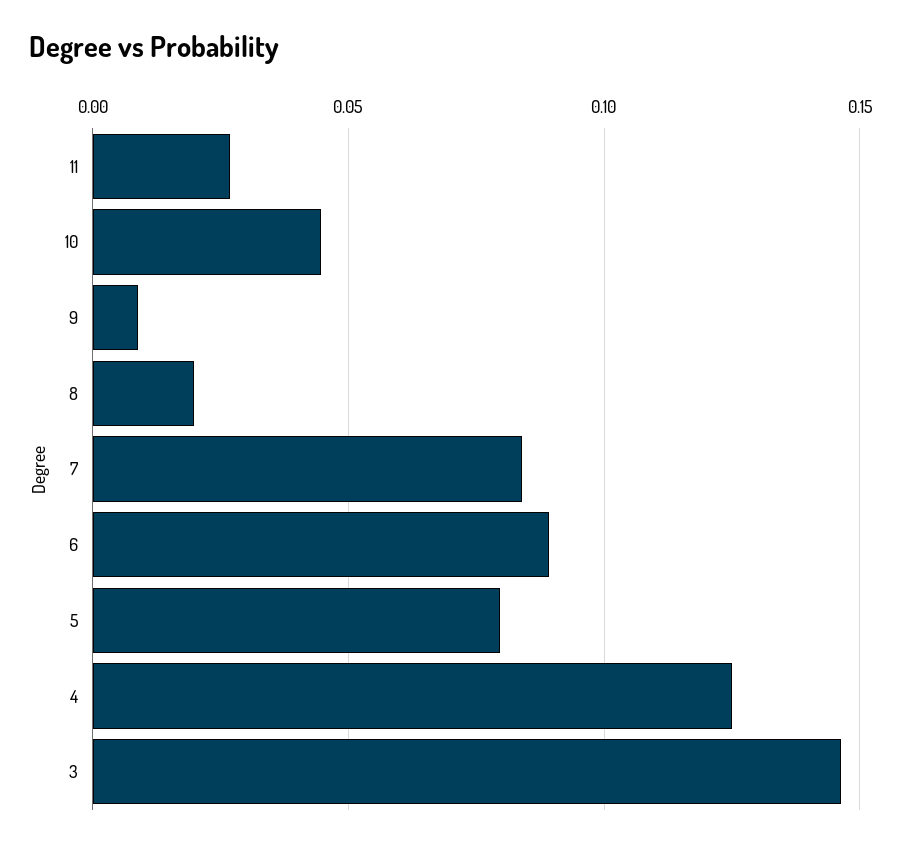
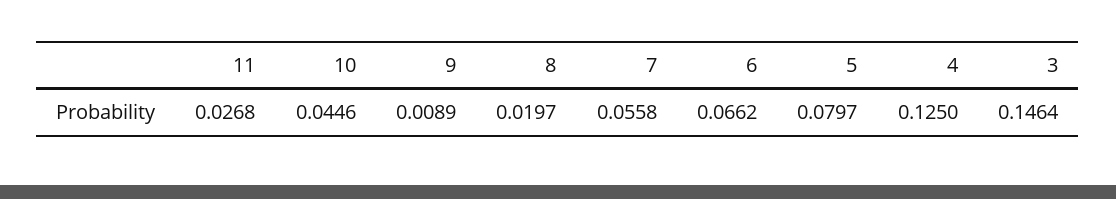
7: 0.085 -> 0.0558
6: 0.09 -> 0.0662

